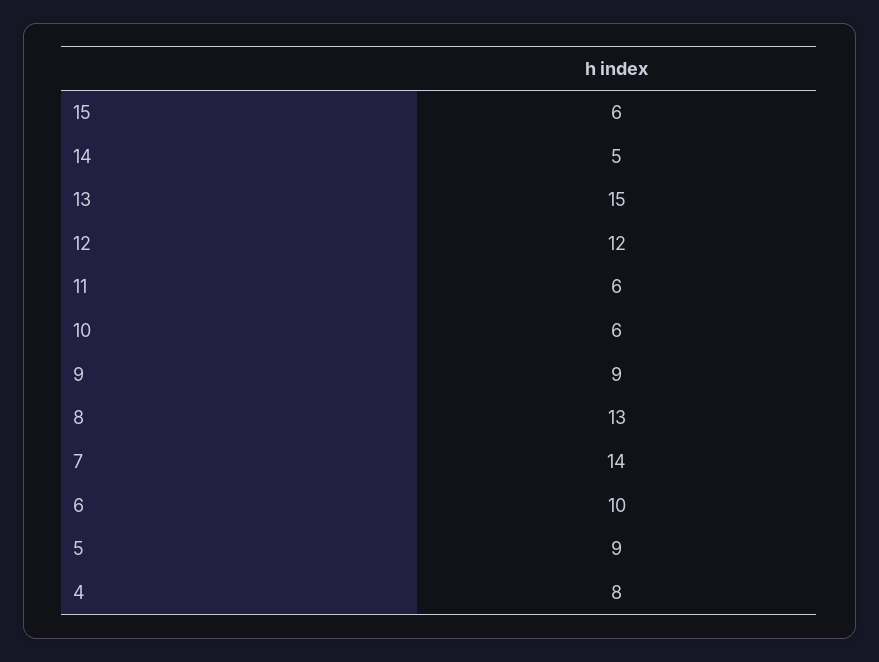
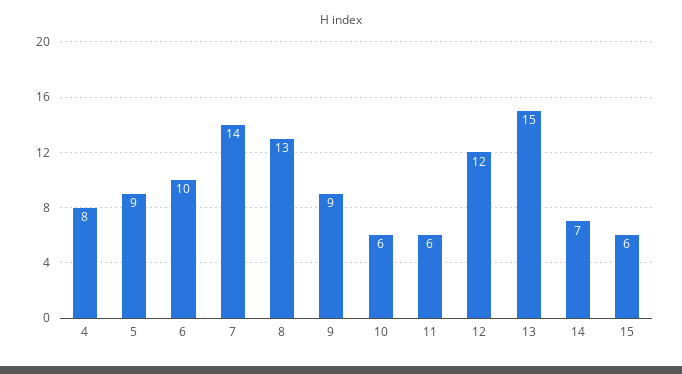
14: 5 -> 7

